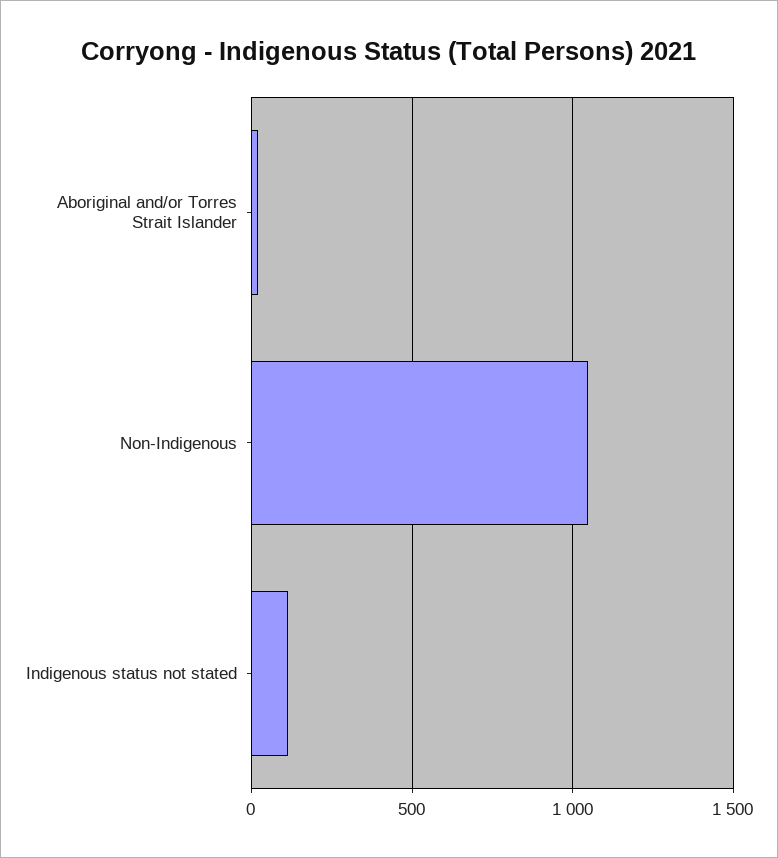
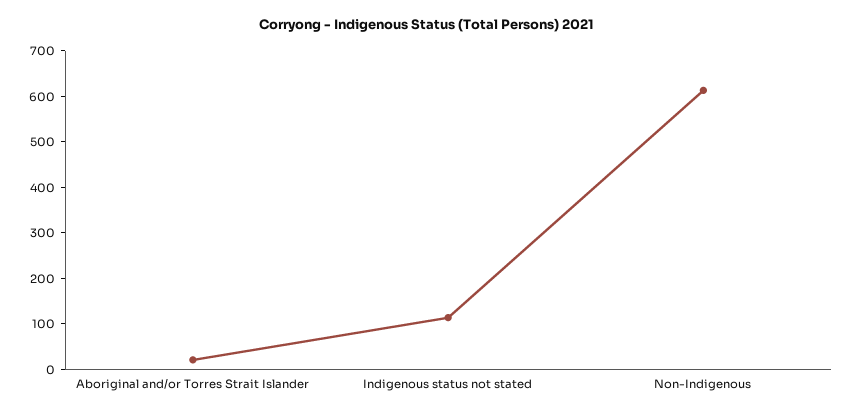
Non-Indigenous: 1050 -> 620

